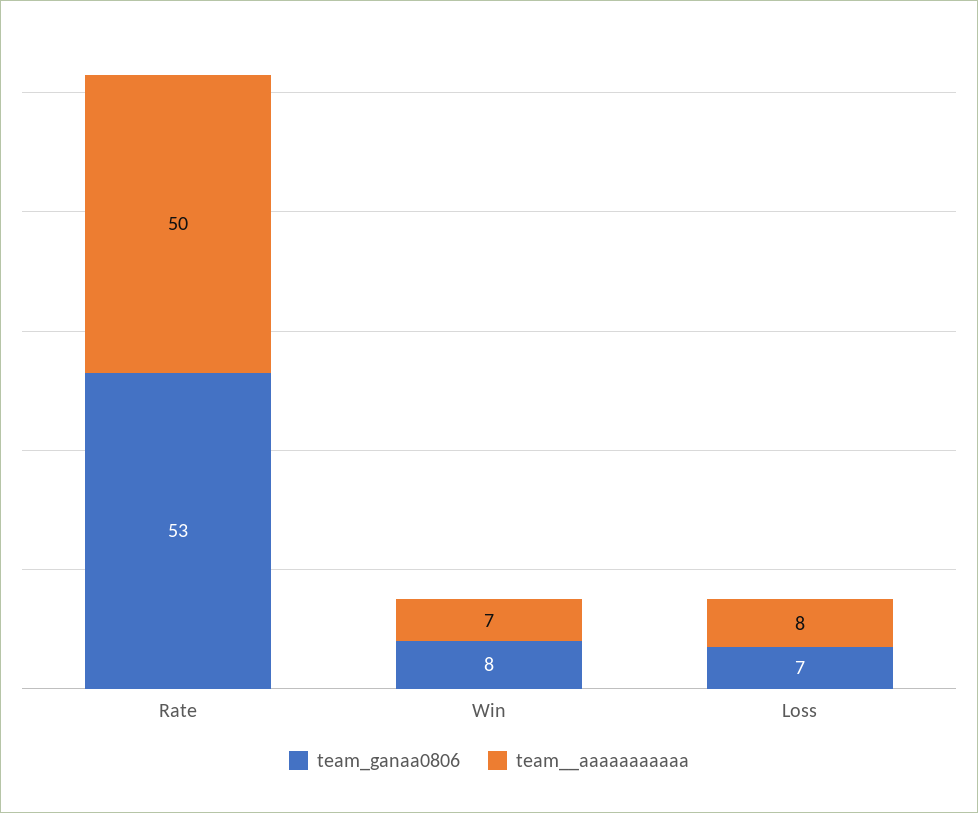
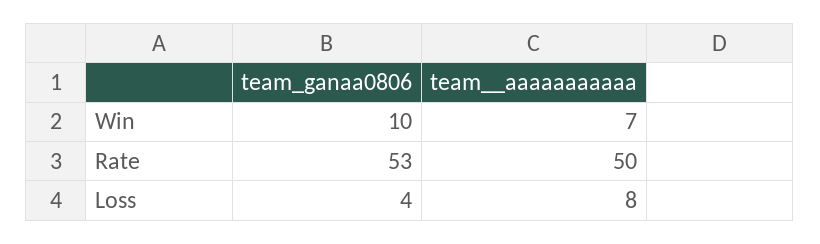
team_ganaa0806, Win: 8 -> 10
team_ganaa0806, Loss: 7 -> 4

